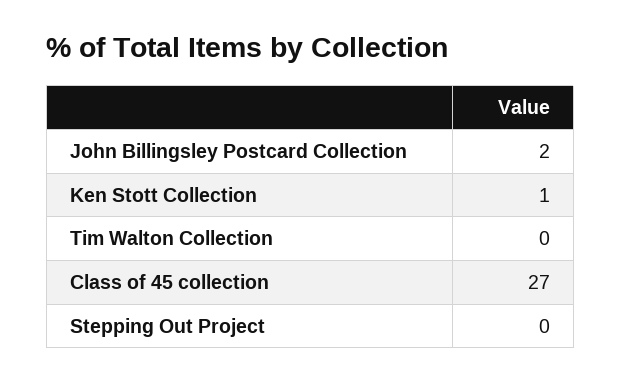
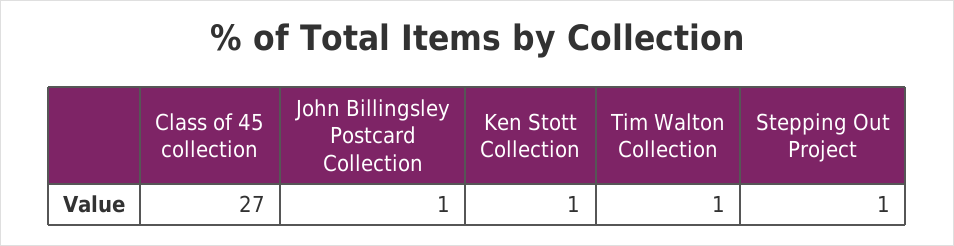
John Billingsley Postcard Collection: 2 -> 1
Tim Walton Collection: 0 -> 1
Stepping Out Project: 0 -> 1

